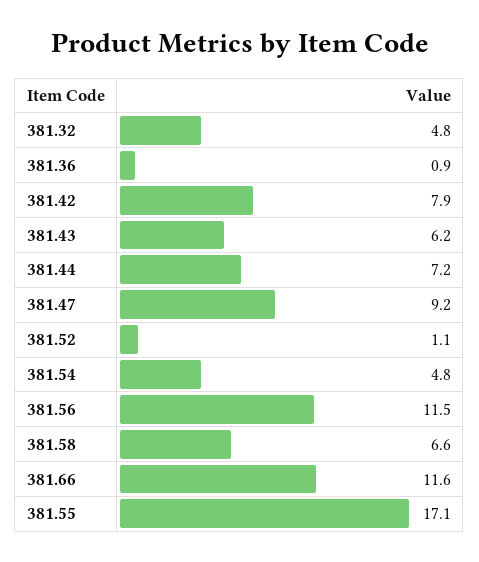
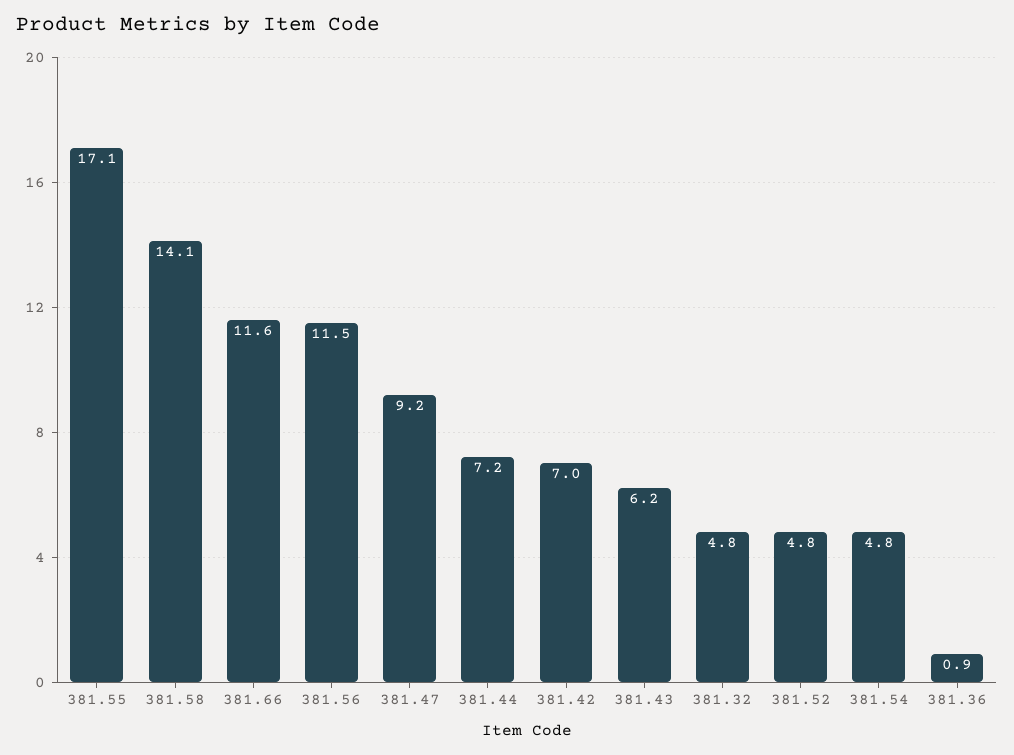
381.42: 7.9 -> 7
381.52: 1.1 -> 4.8
381.58: 6.6 -> 14.1

